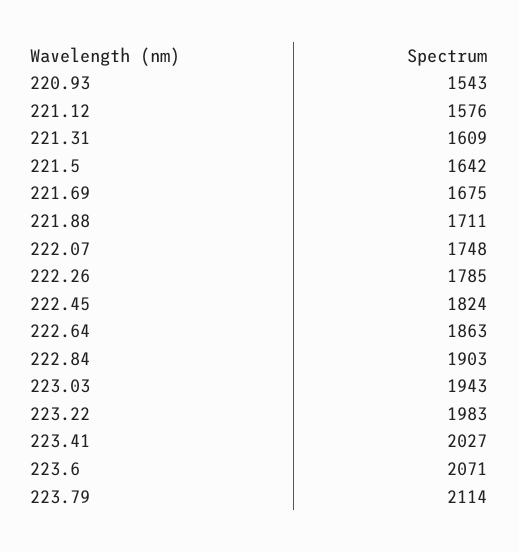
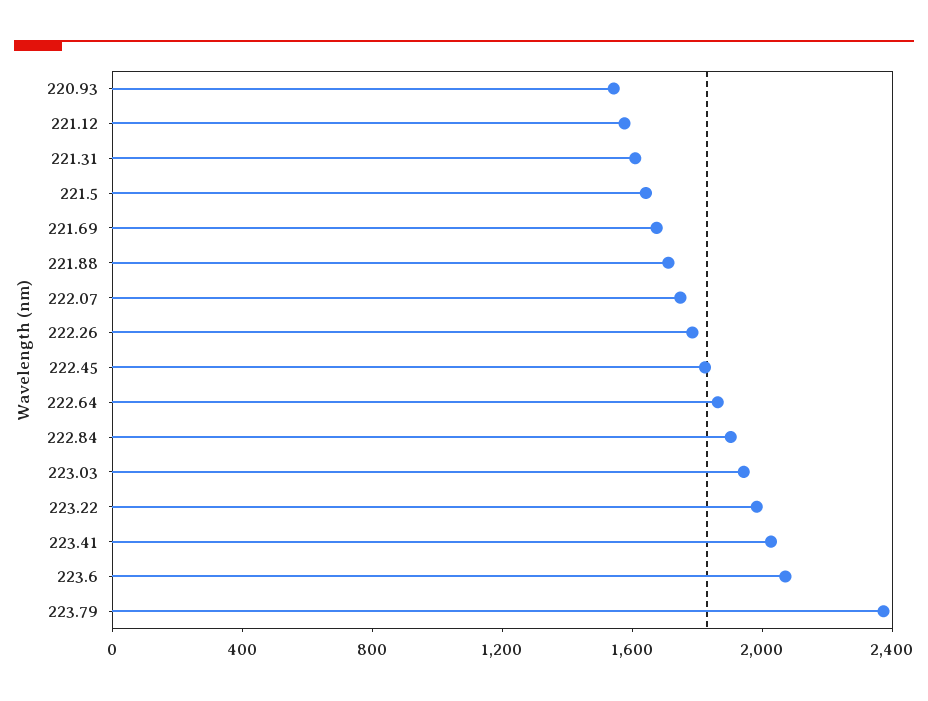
223.79: 2114 -> 2400

